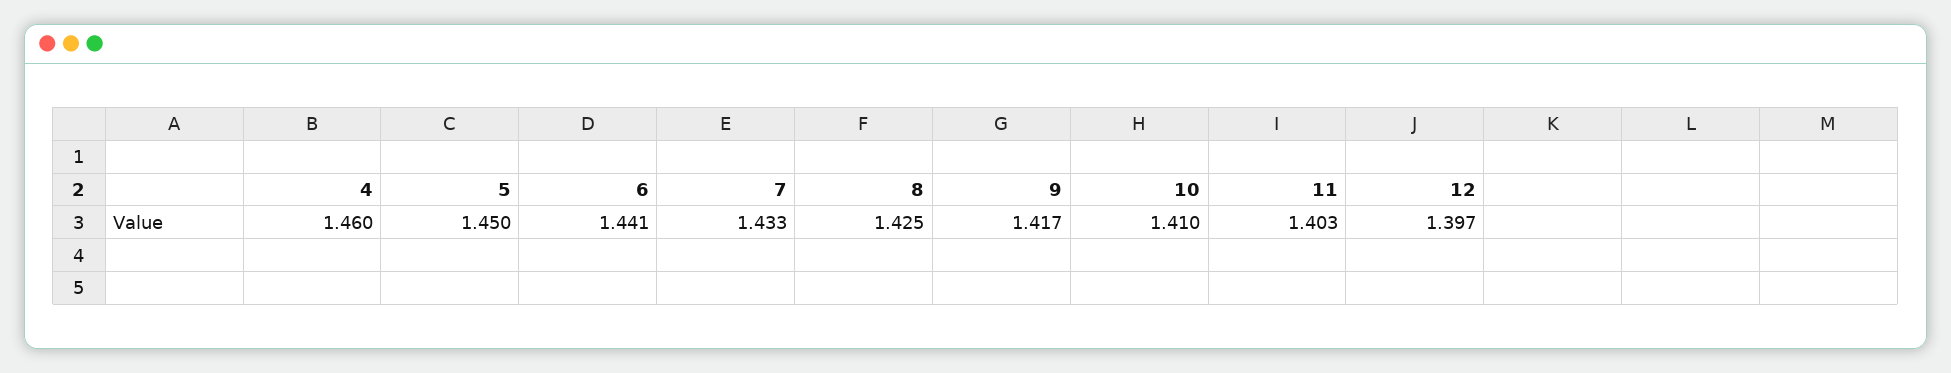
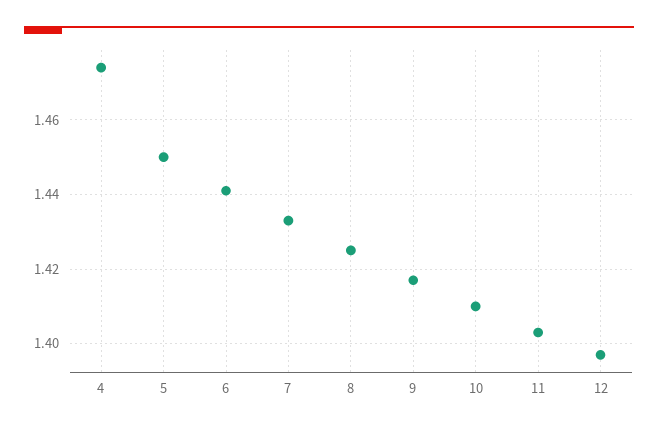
4: 1.46 -> 1.475

